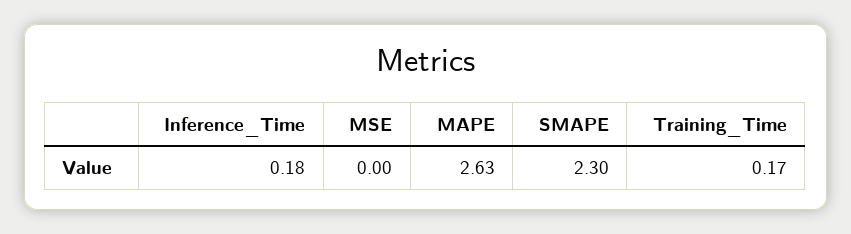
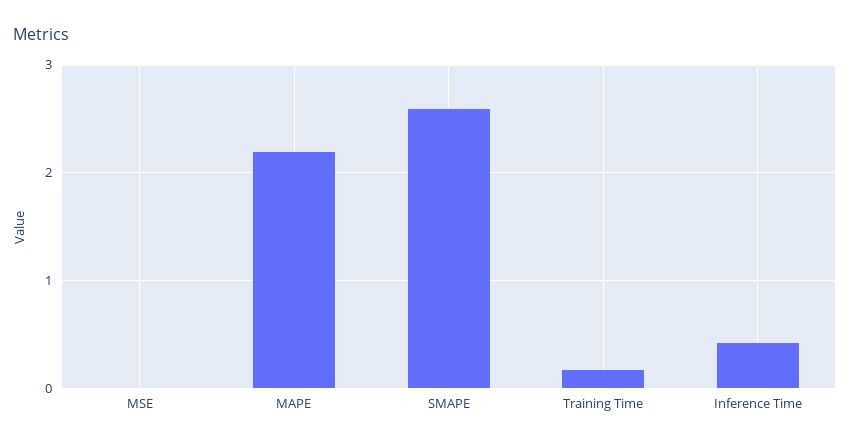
Inference_Time: 0.18 -> 0.4
MAPE: 2.63 -> 2.2
SMAPE: 2.3 -> 2.6

